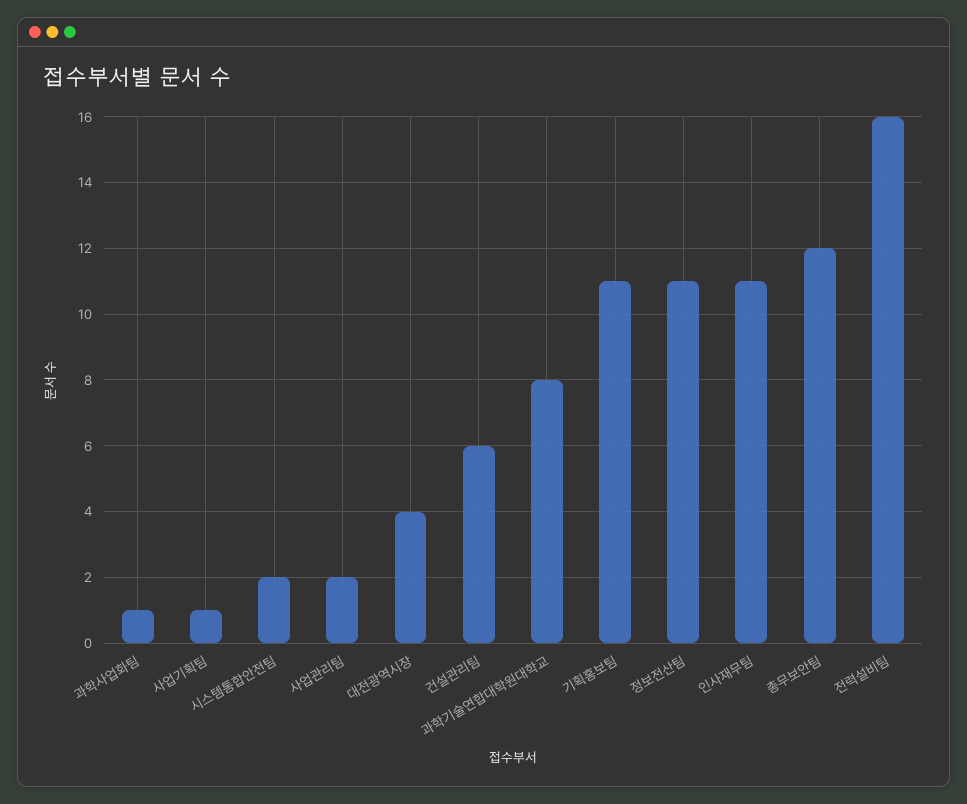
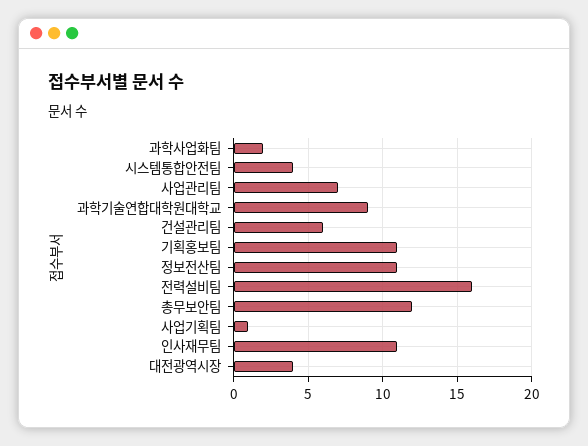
과학사업화팀: 1 -> 2
시스템통합안전팀: 2 -> 4
사업관리팀: 2 -> 7
과학기술연합대학원대학교: 8 -> 9

